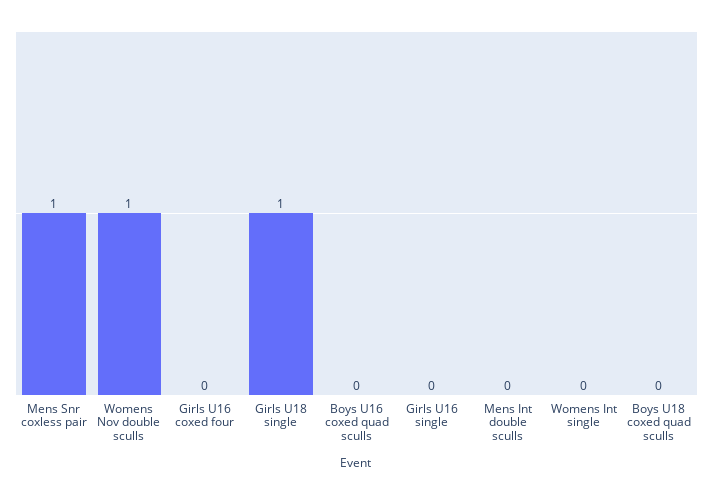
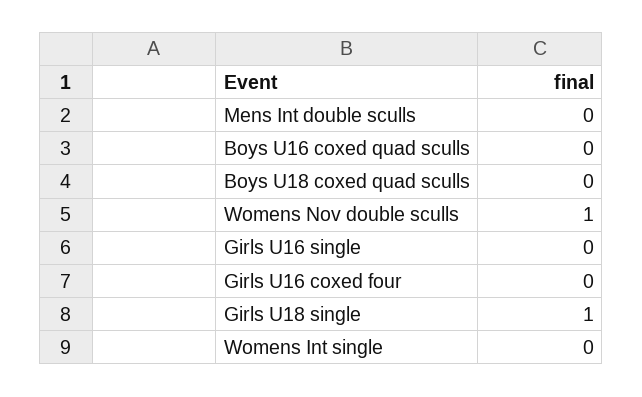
Mens Snr coxless pair: 1 -> none

